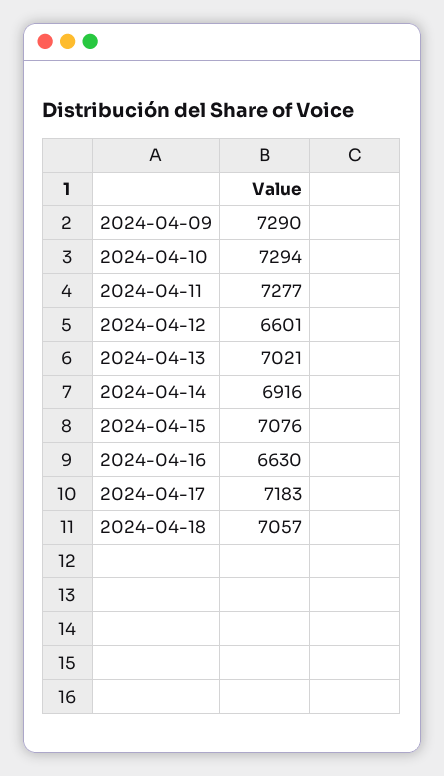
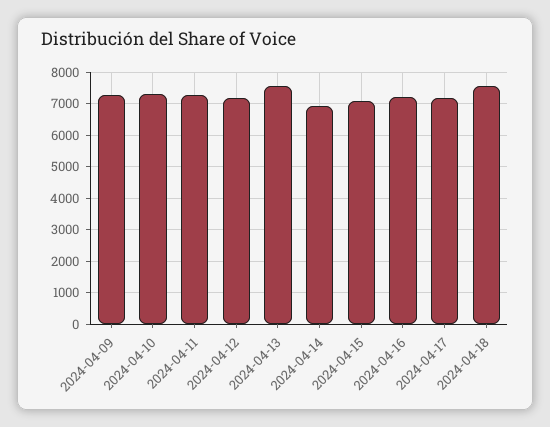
2024-04-12: 6601 -> 7200
2024-04-13: 7021 -> 7600
2024-04-16: 6630 -> 7200
2024-04-18: 7057 -> 7600

